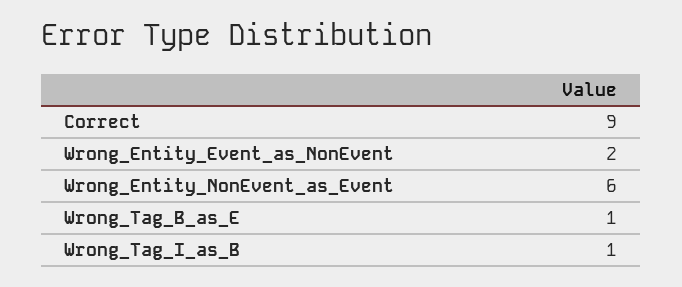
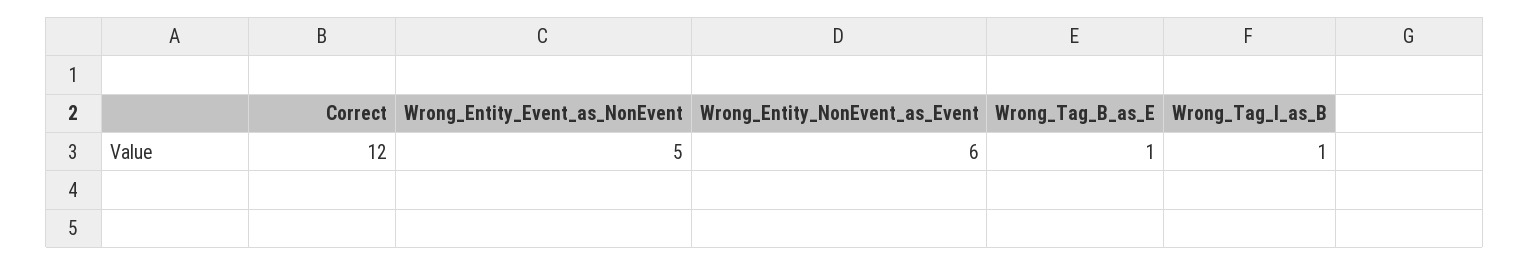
Correct: 9 -> 12
Wrong_Entity_Event_as_NonEvent: 2 -> 5

